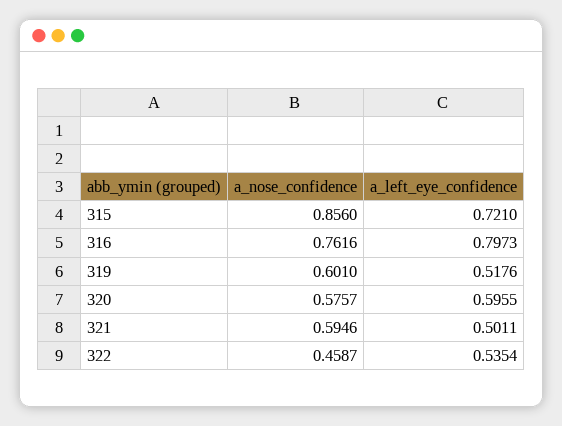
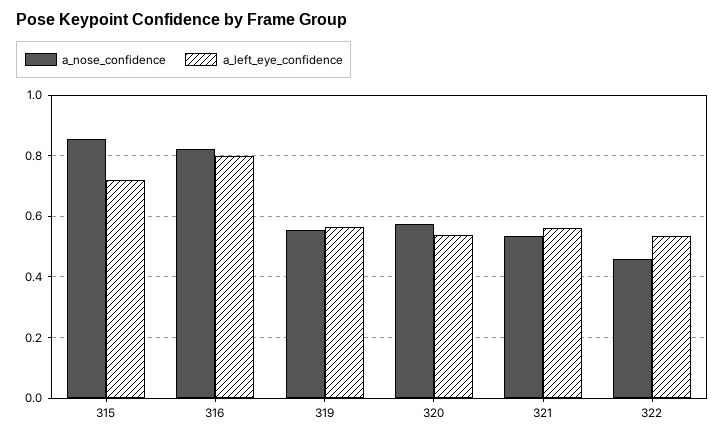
a_nose_confidence, 316: 0.7616 -> 0.82
a_nose_confidence, 319: 0.601 -> 0.56
a_left_eye_confidence, 319: 0.5176 -> 0.56
a_left_eye_confidence, 320: 0.5955 -> 0.54
a_nose_confidence, 321: 0.5946 -> 0.54
a_left_eye_confidence, 321: 0.5011 -> 0.56

